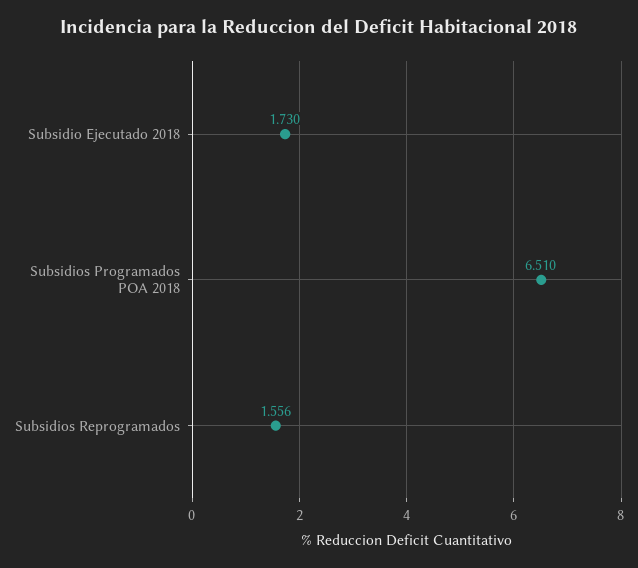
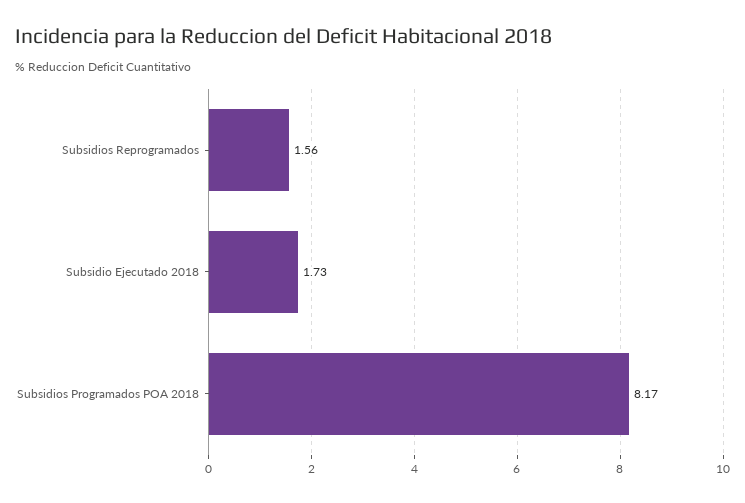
Subsidios Programados POA 2018: 6.51 -> 8.17

